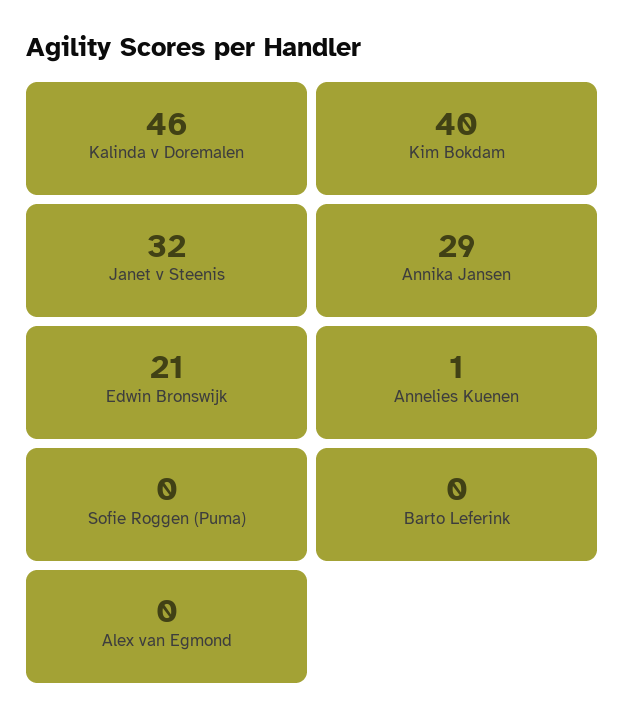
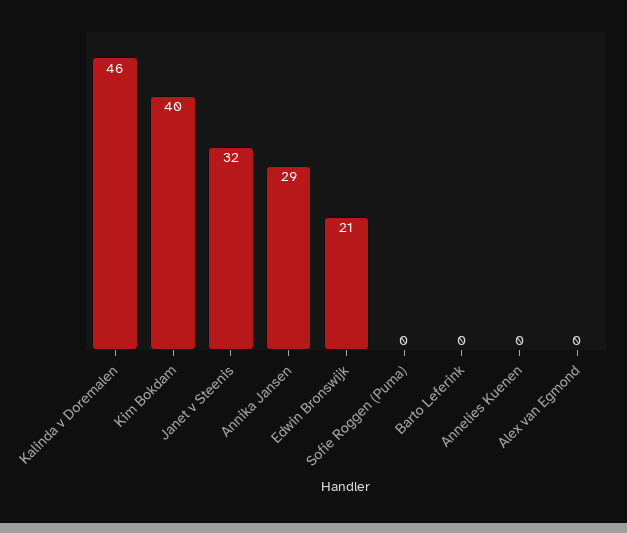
Annelies Kuenen: 1 -> 0

